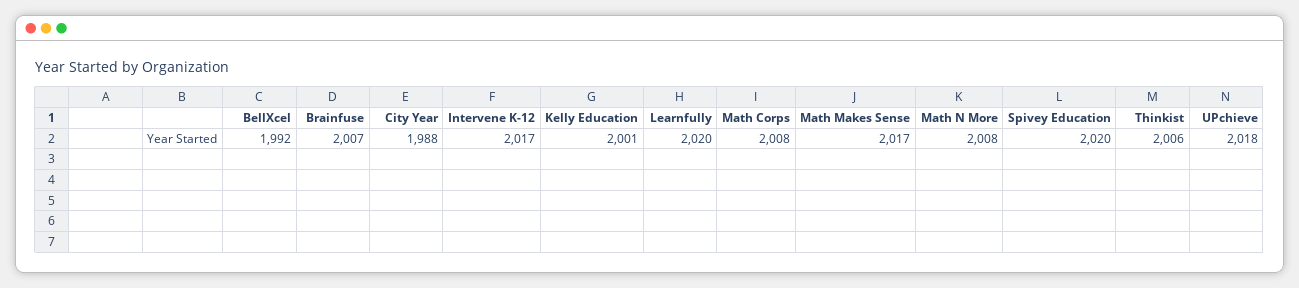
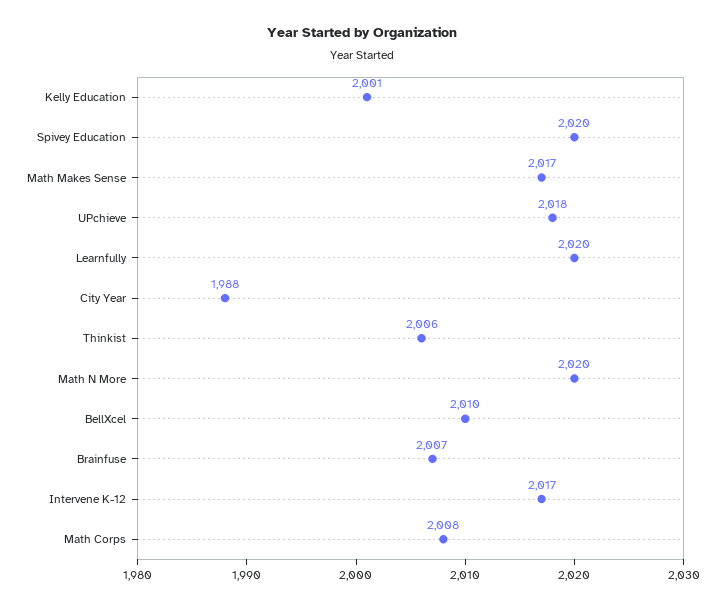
BellXcel: 1992 -> 2010
Math N More: 2008 -> 2020

